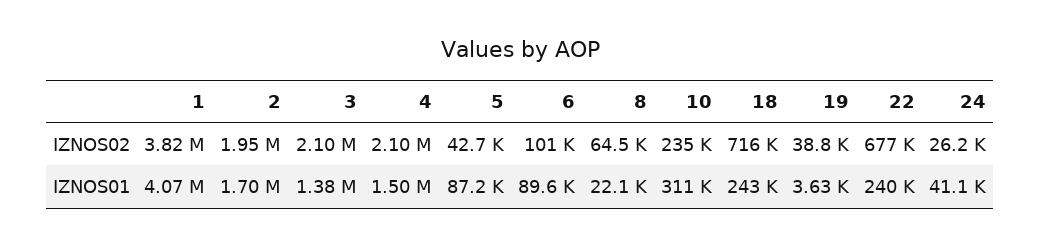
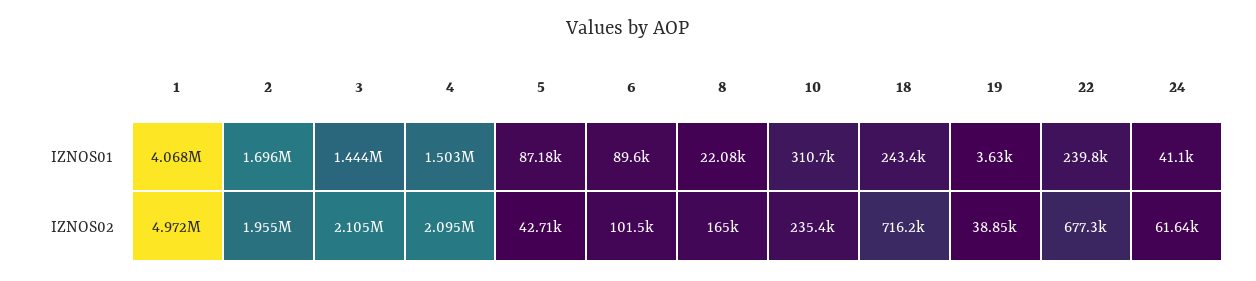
1, IZNOS02: 3820000 -> 4972000
8, IZNOS02: 64500 -> 165000
24, IZNOS02: 26200 -> 61640
3, IZNOS01: 1380000 -> 1444000

